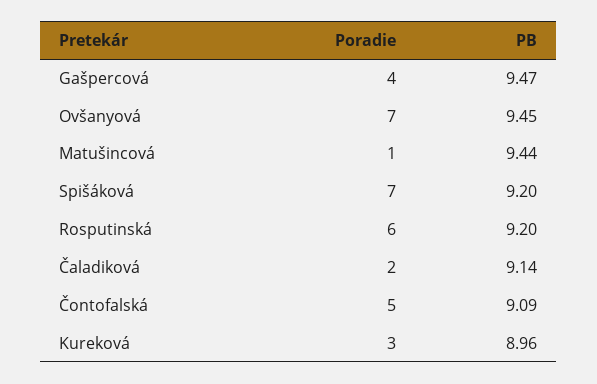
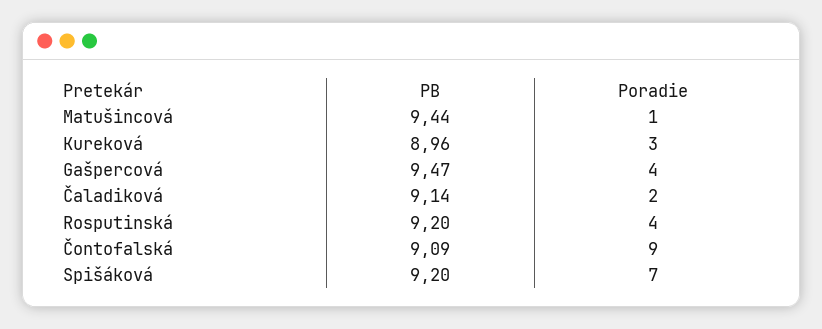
Poradie, Ovšanyová: 7 -> none
PB, Ovšanyová: 9.45 -> none
Poradie, Rosputinská: 6 -> 4
Poradie, Čontofalská: 5 -> 9

